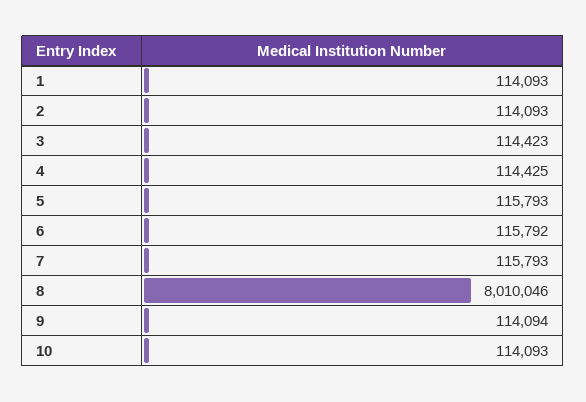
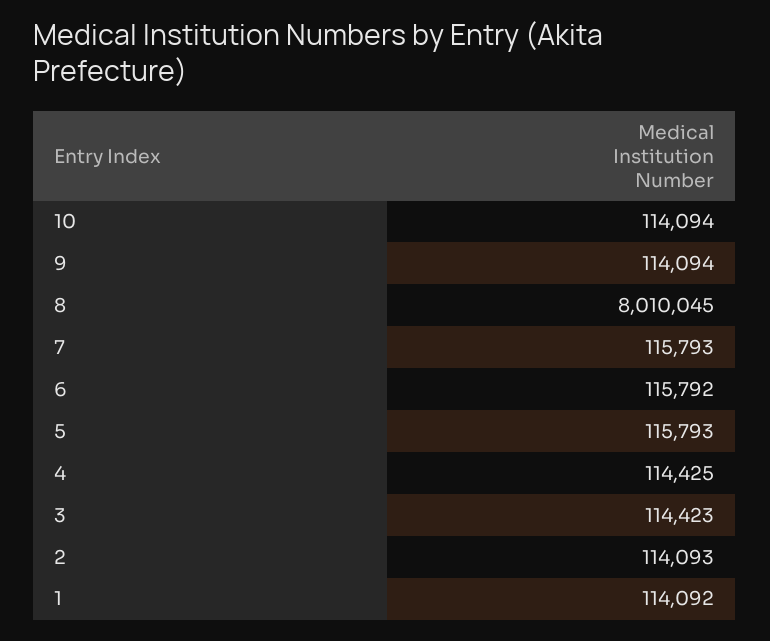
1: 114093 -> 114092
8: 8010046 -> 8010045
10: 114093 -> 114094

